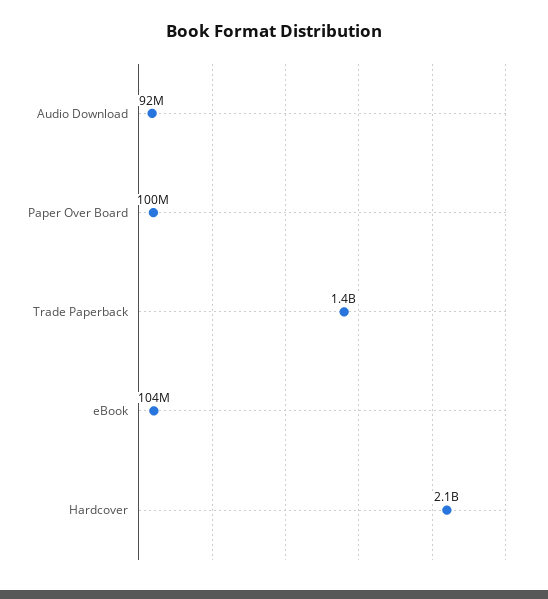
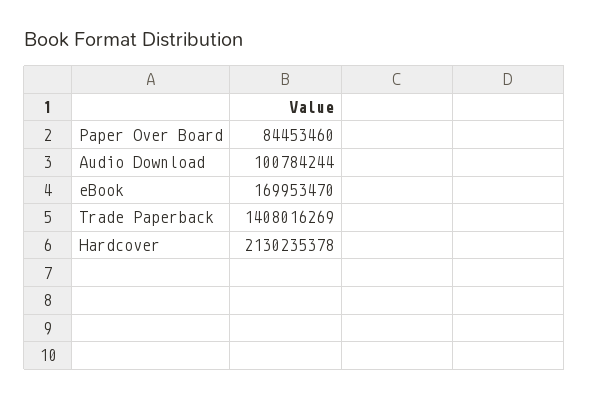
Audio Download: 92000000 -> 100784244
Paper Over Board: 100000000 -> 84453460
eBook: 104000000 -> 169953470

